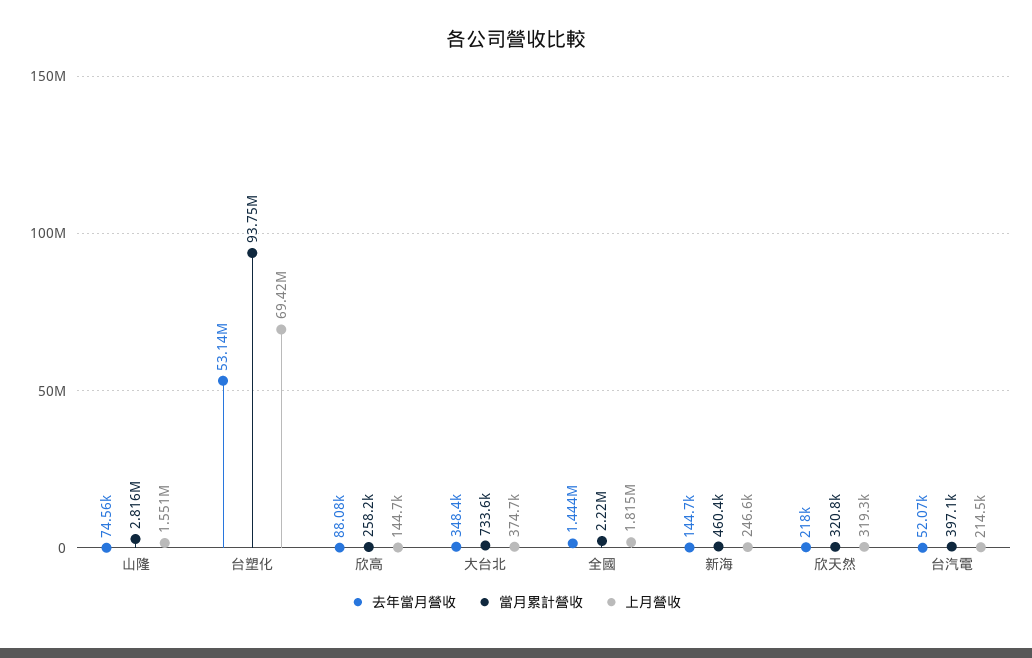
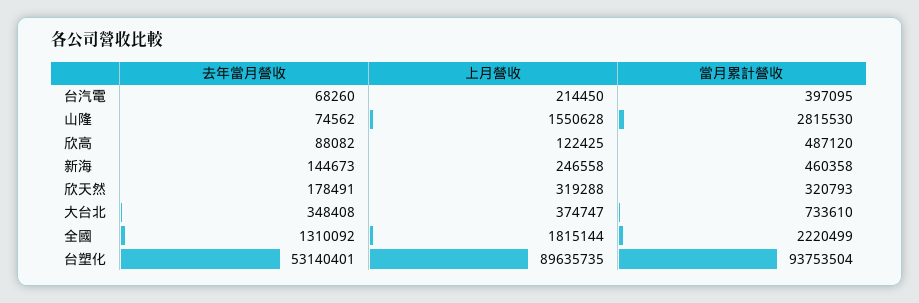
上月營收, 台塑化: 69420000 -> 89635735
當月累計營收, 欣高: 258200 -> 487120
上月營收, 欣高: 144700 -> 122425
去年當月營收, 全國: 1444000 -> 1310092
去年當月營收, 欣天然: 218000 -> 178491
去年當月營收, 台汽電: 52070 -> 68260

